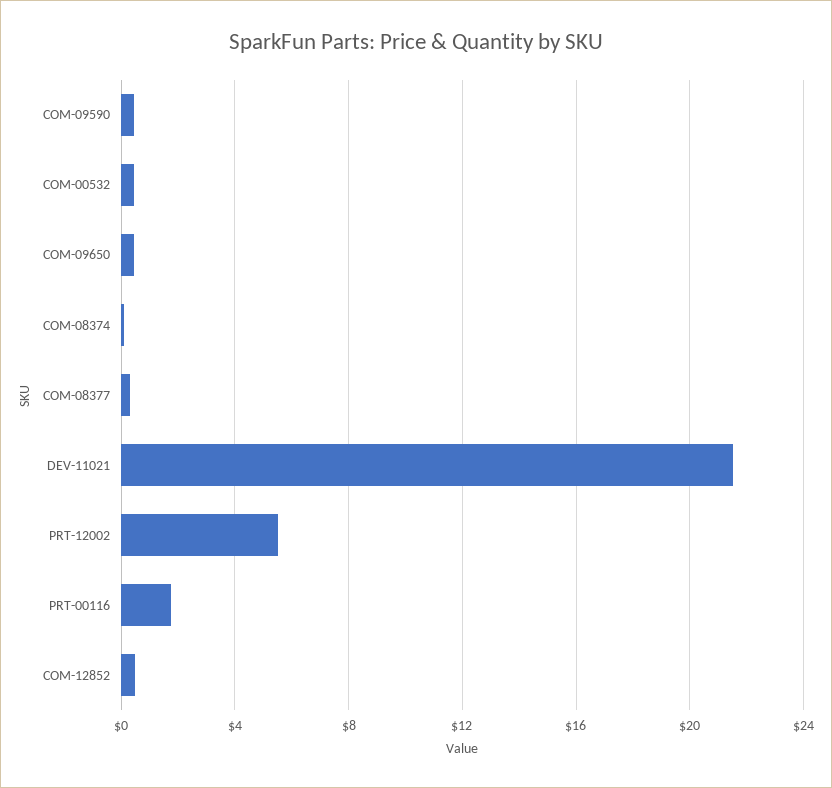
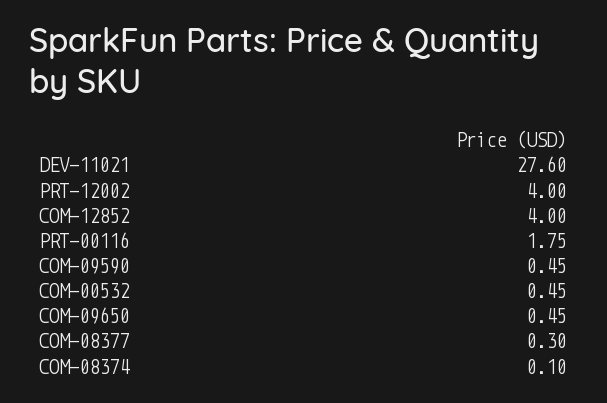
DEV-11021: 21.5 -> 27.6
PRT-12002: 5.5 -> 4
COM-12852: 0.5 -> 4

